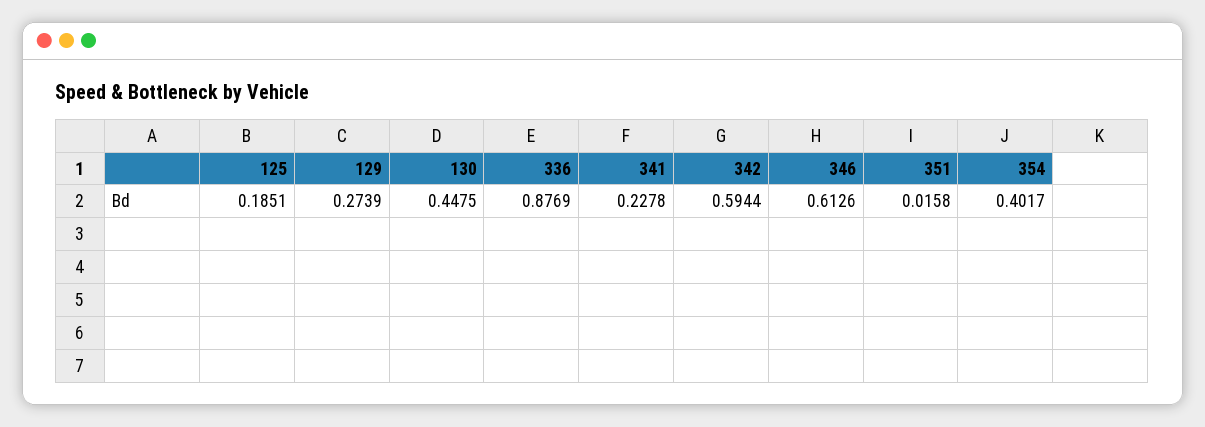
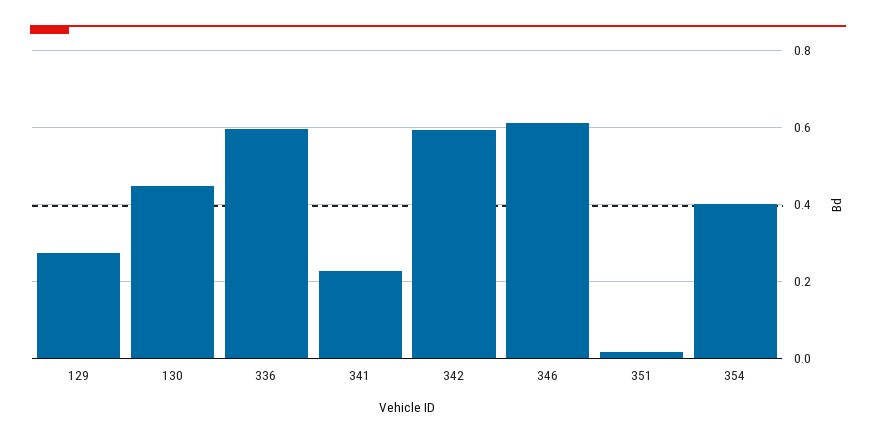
125: 0.1851 -> none
336: 0.8769 -> 0.6

